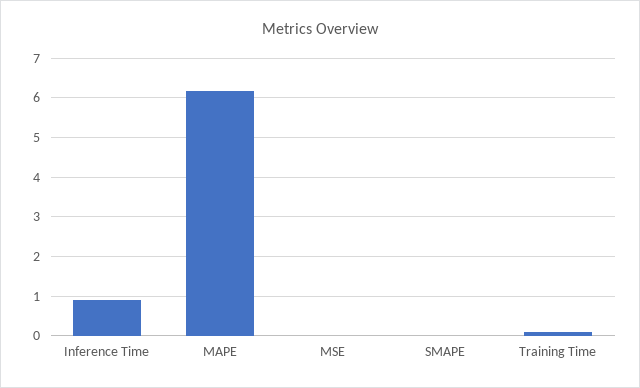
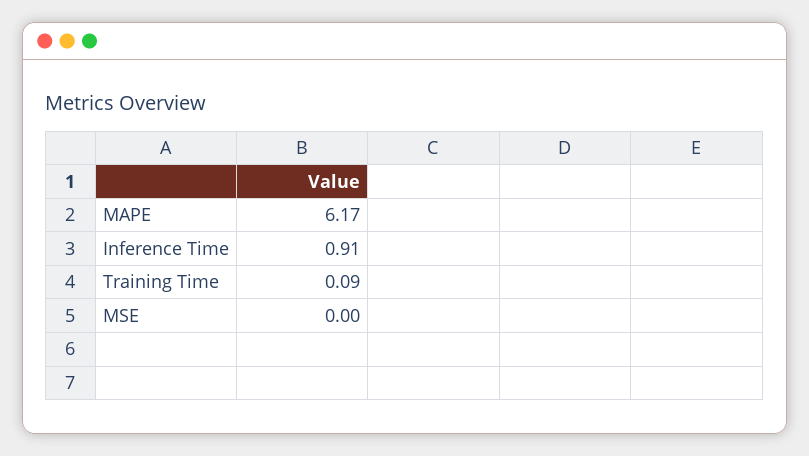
SMAPE: 0 -> none

